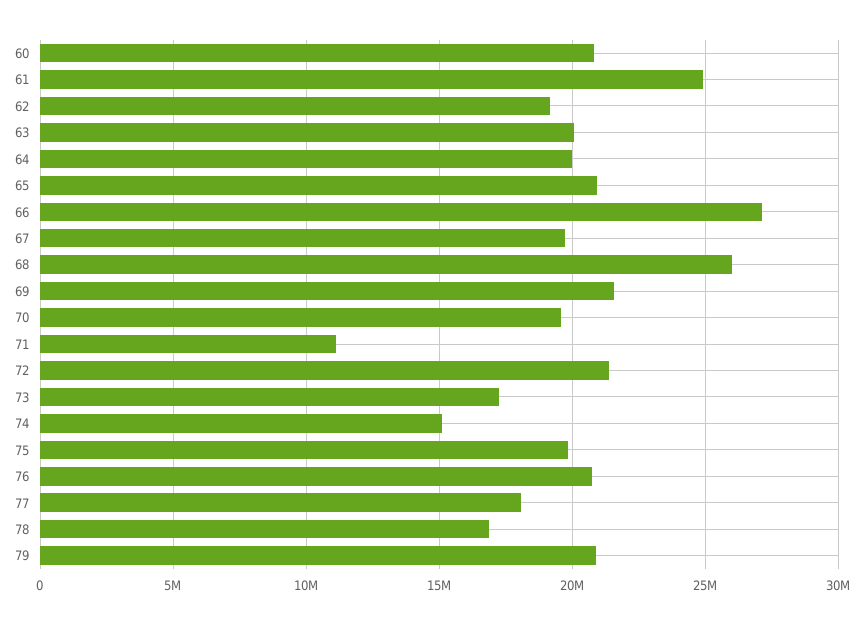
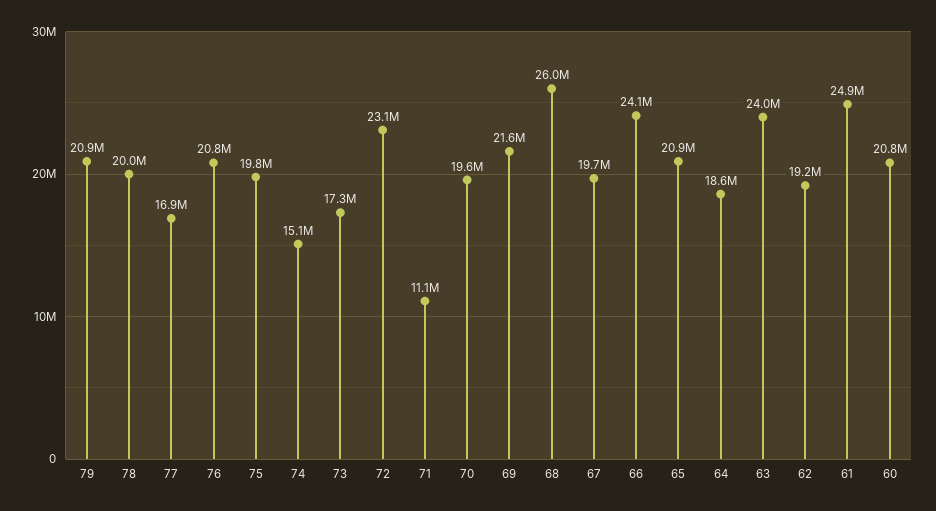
63: 20000000 -> 24000000
64: 20000000 -> 18600000
66: 27000000 -> 24100000
72: 21500000 -> 23100000
77: 18000000 -> 16900000
78: 17000000 -> 20000000

